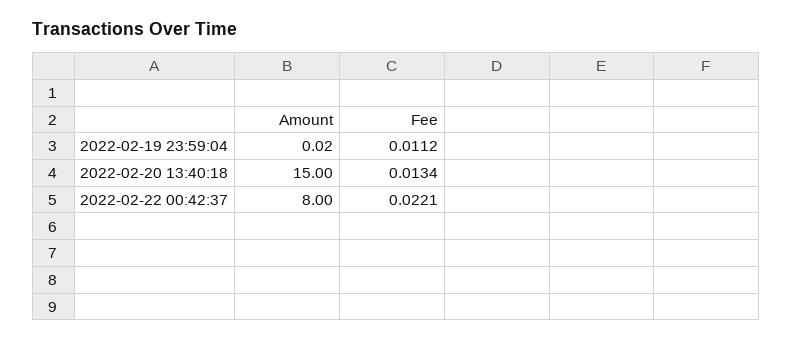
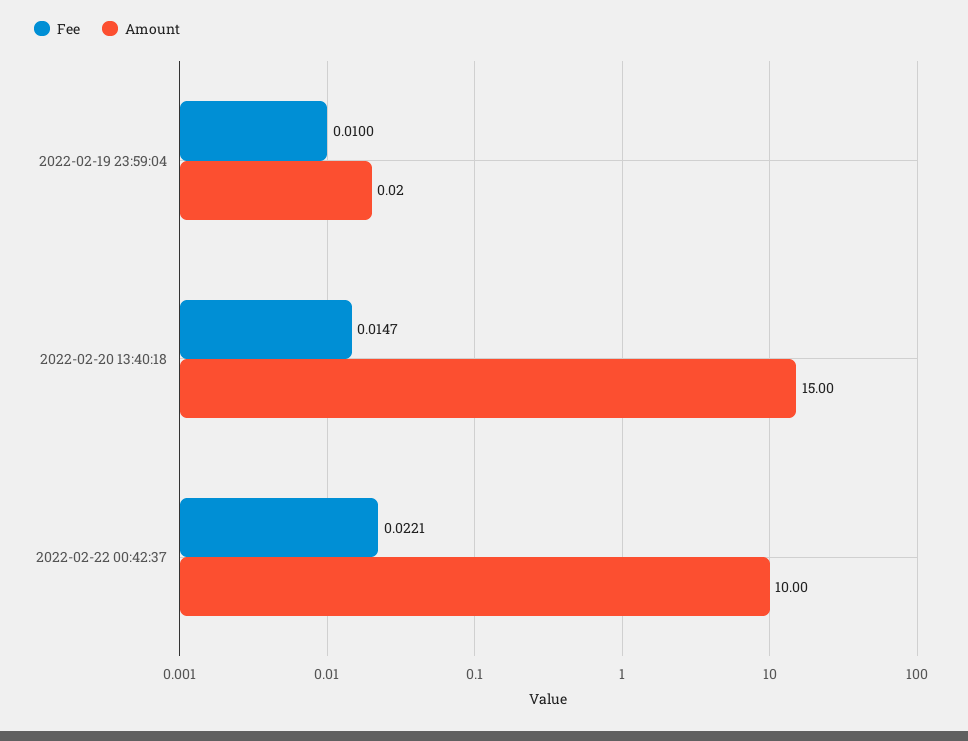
Fee, 2022-02-19 23:59:04: 0.0112 -> 0.01
Fee, 2022-02-20 13:40:18: 0.0134 -> 0.0147
Amount, 2022-02-22 00:42:37: 8 -> 10

